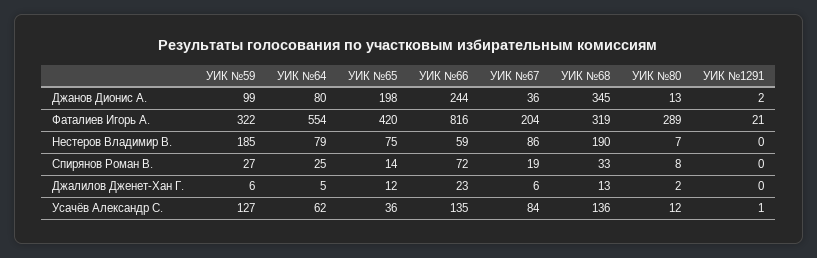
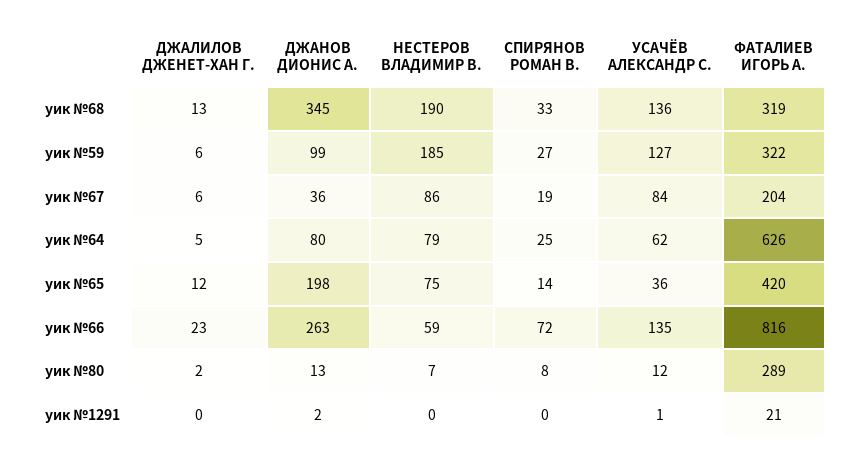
УИК №66, Джанов Дионис А.: 244 -> 263
УИК №64, Фаталиев Игорь А.: 554 -> 626

